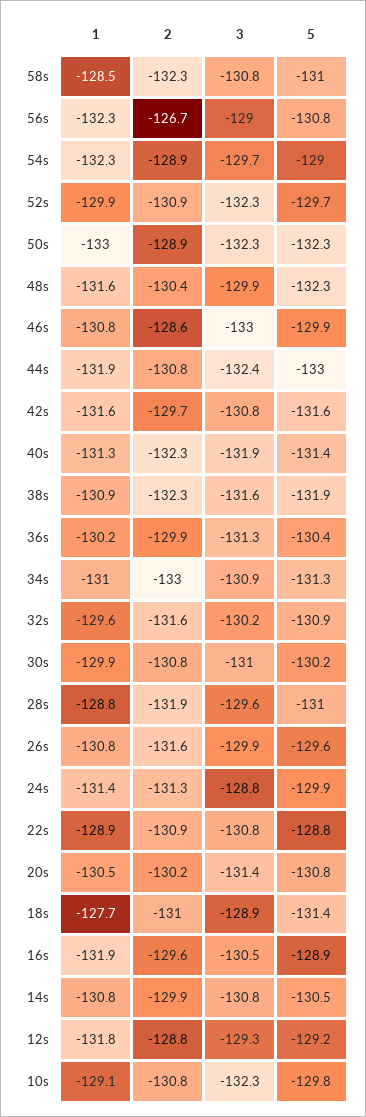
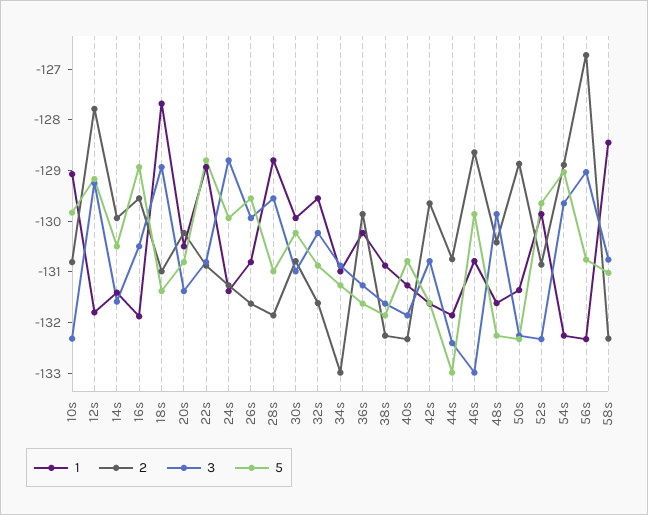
1, 50s: -133 -> -131.4
5, 40s: -131.4 -> -130.8
5, 36s: -130.4 -> -131.6
1, 14s: -130.8 -> -131.4
3, 14s: -130.8 -> -131.6
2, 12s: -128.8 -> -127.8

